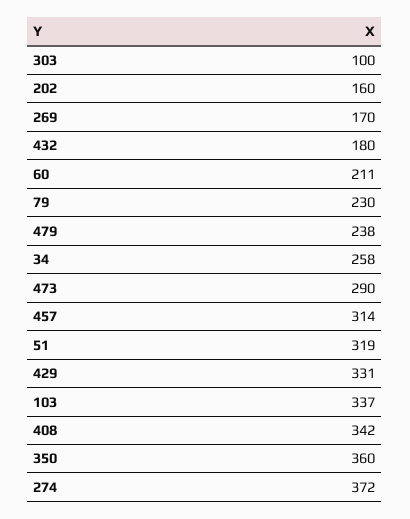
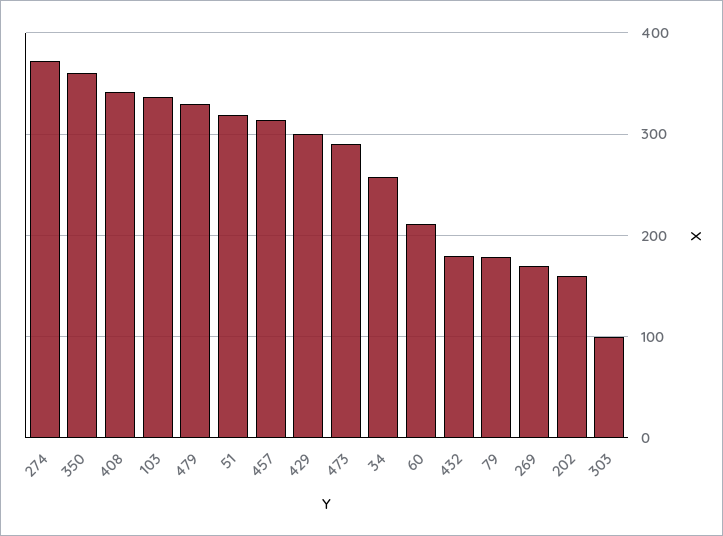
79: 230 -> 180
479: 238 -> 330
429: 331 -> 300

